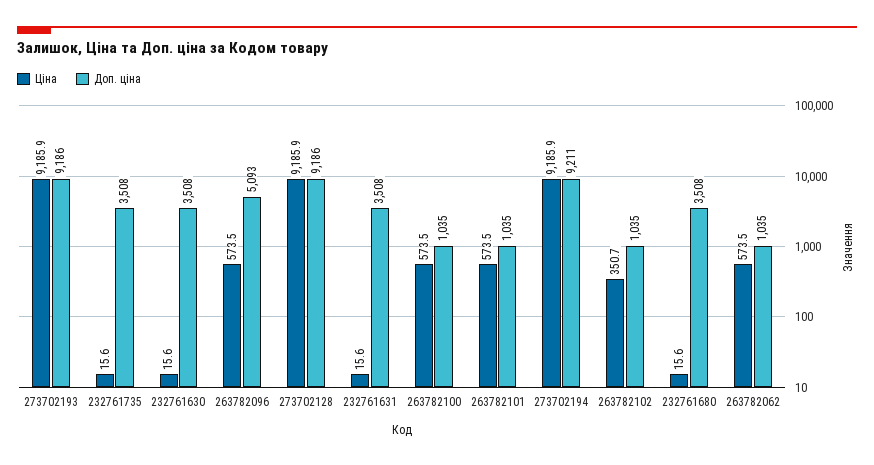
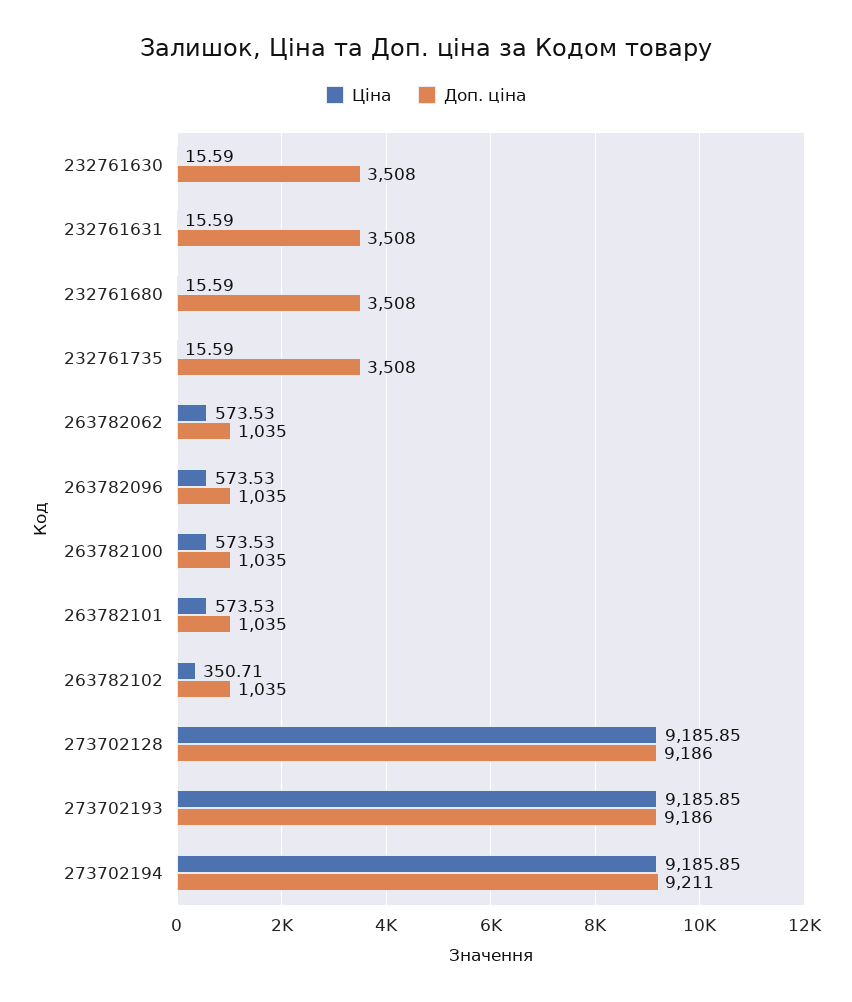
Доп. ціна, 263782096: 5093 -> 1035

